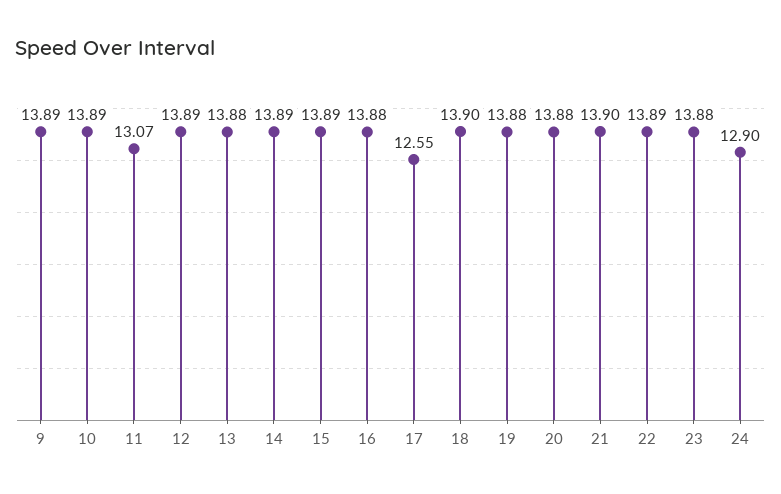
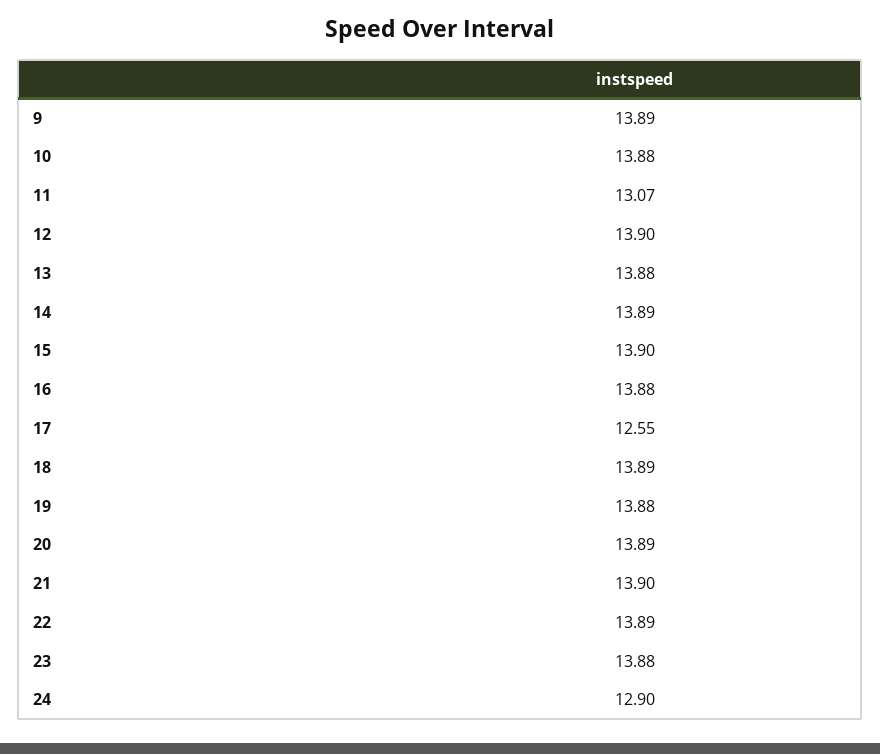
10: 13.89 -> 13.88
12: 13.89 -> 13.9
15: 13.89 -> 13.9
18: 13.9 -> 13.89
20: 13.88 -> 13.89

